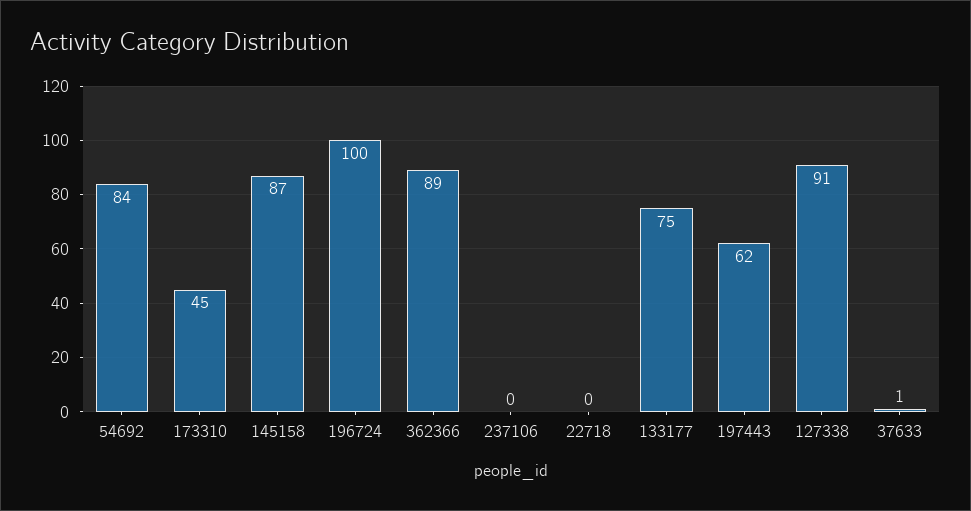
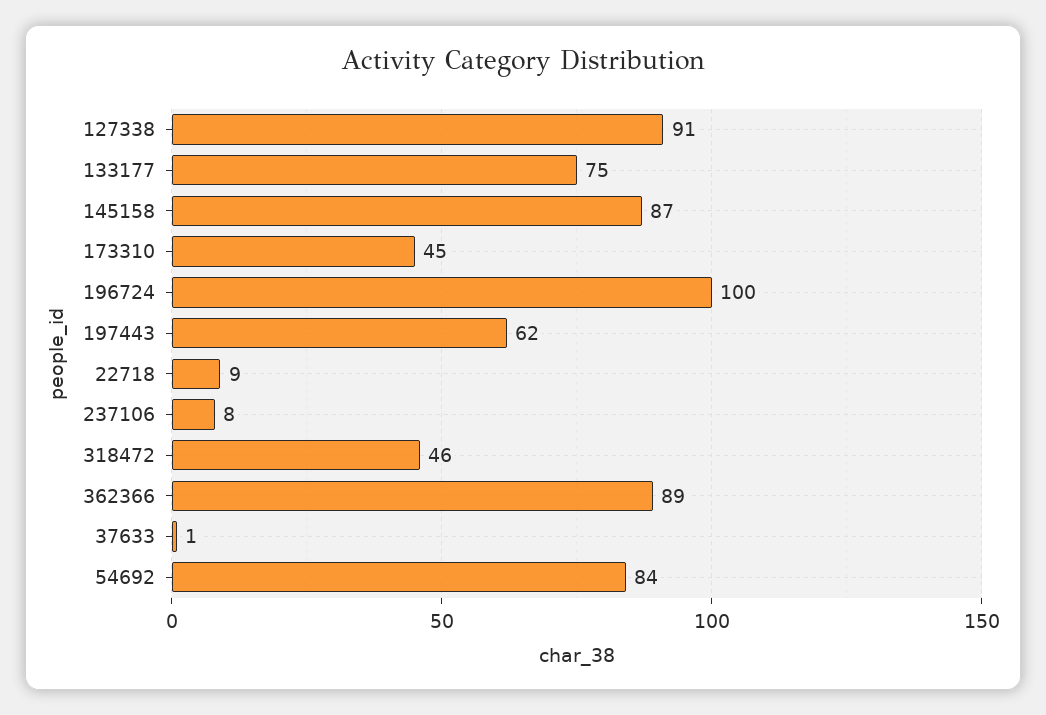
237106: 0 -> 8
22718: 0 -> 9
318472: none -> 46

